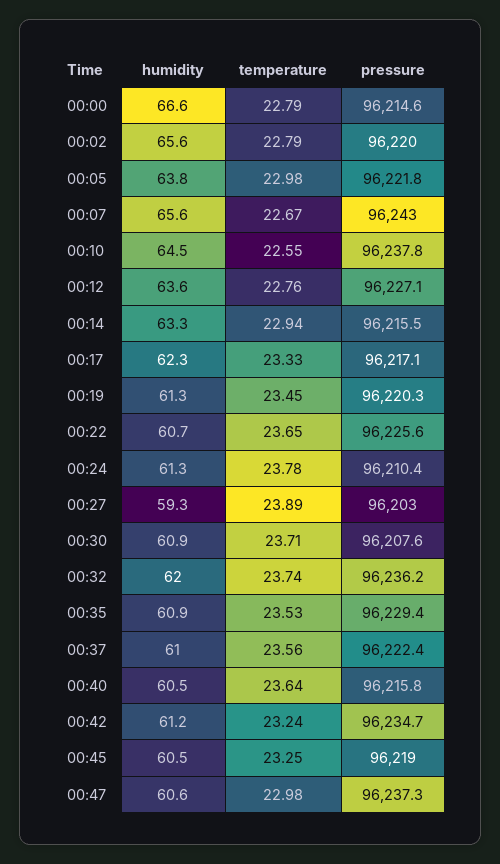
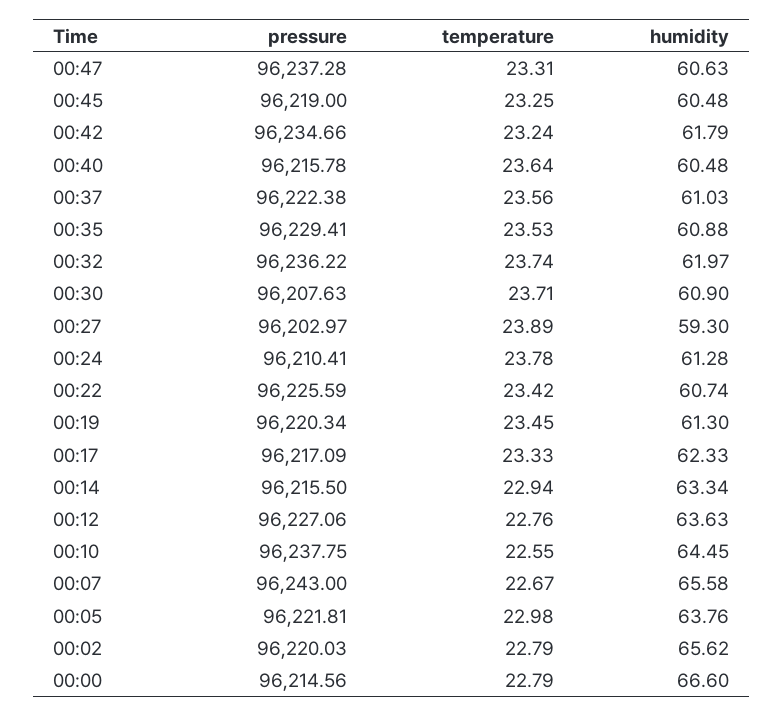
temperature, 00:22: 23.65 -> 23.42
humidity, 00:42: 61.2 -> 61.79
temperature, 00:47: 22.98 -> 23.31

